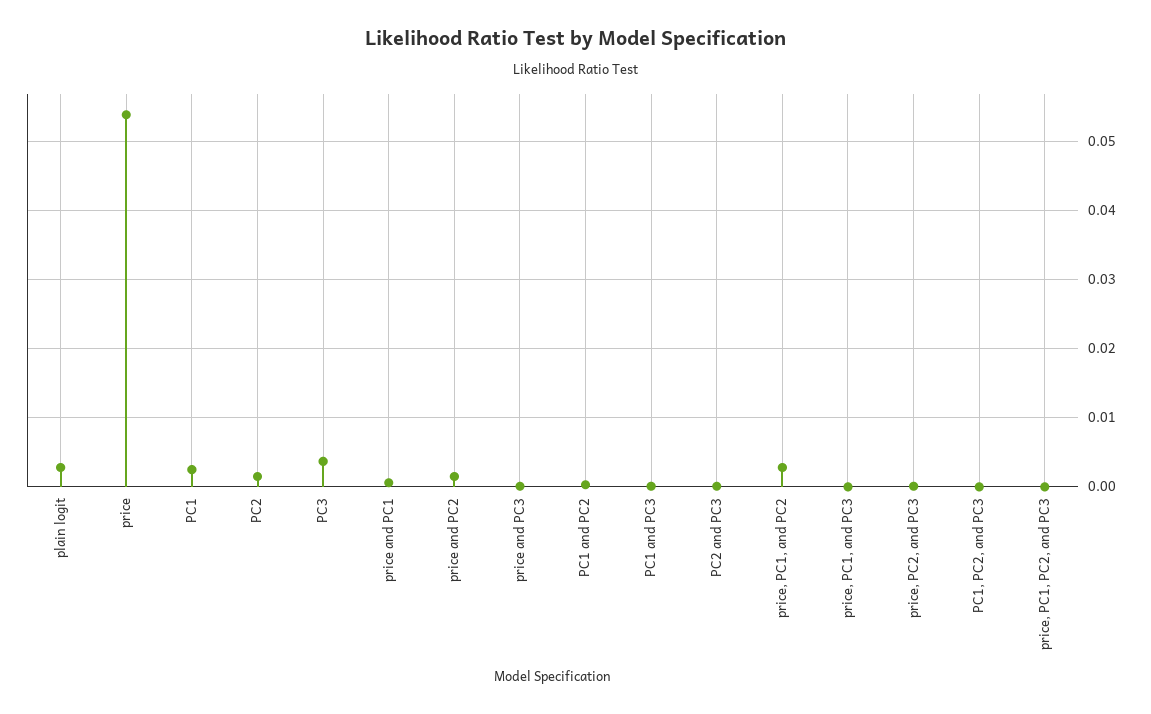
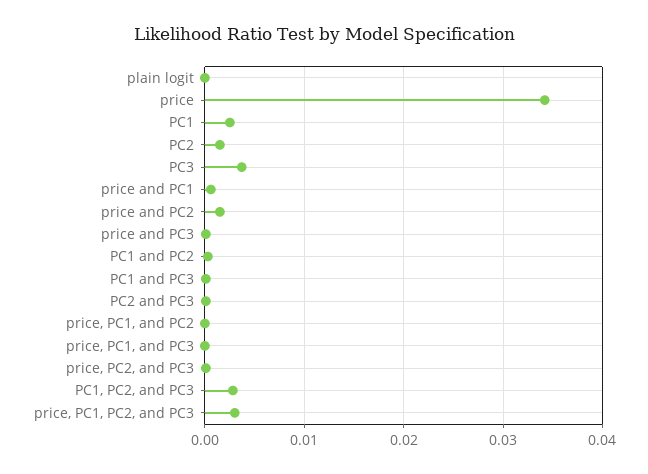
plain logit: 0.003 -> 0
price: 0.054 -> 0.034
price, PC1, and PC2: 0.003 -> 0
PC1, PC2, and PC3: 0 -> 0.003
price, PC1, PC2, and PC3: 0 -> 0.003

